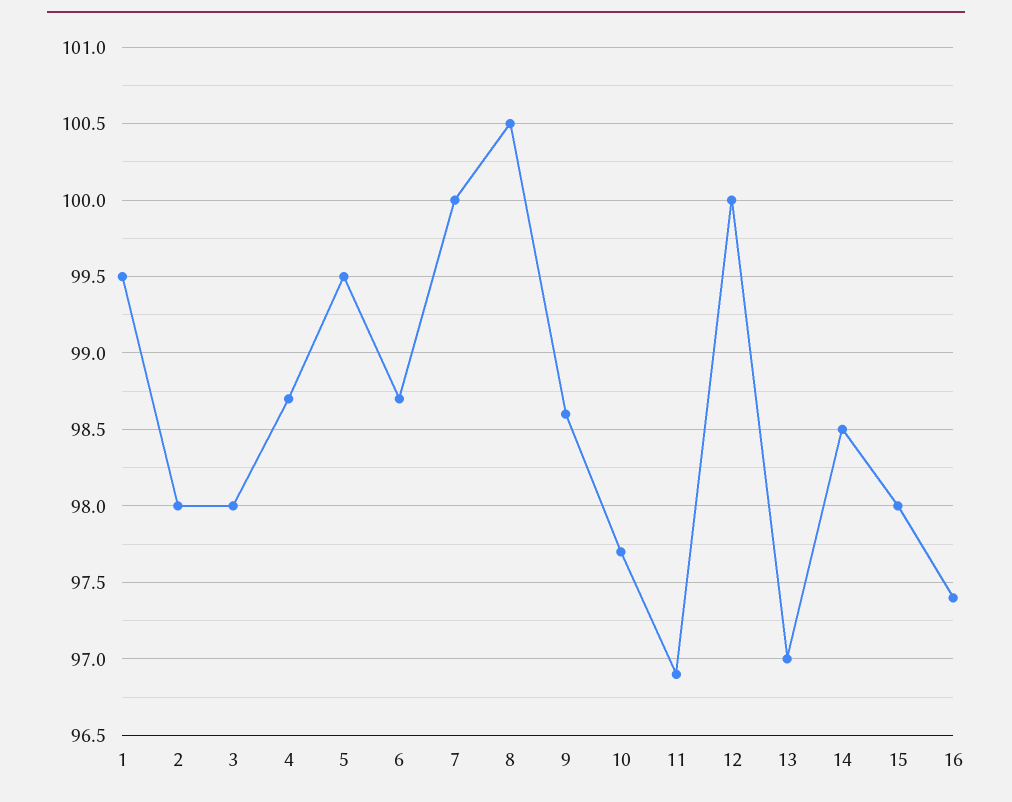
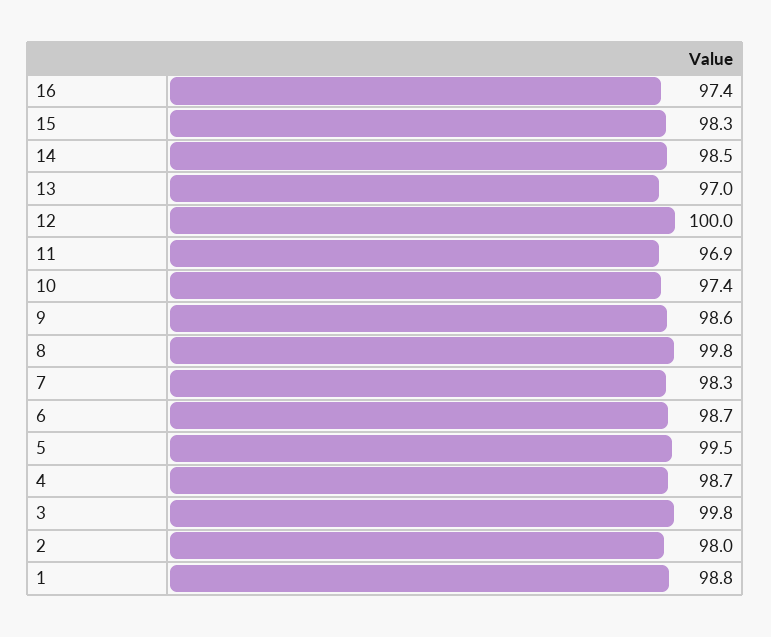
1: 99.5 -> 98.8
3: 98 -> 99.8
7: 100 -> 98.3
8: 100.5 -> 99.8
10: 97.7 -> 97.4
15: 98 -> 98.3

